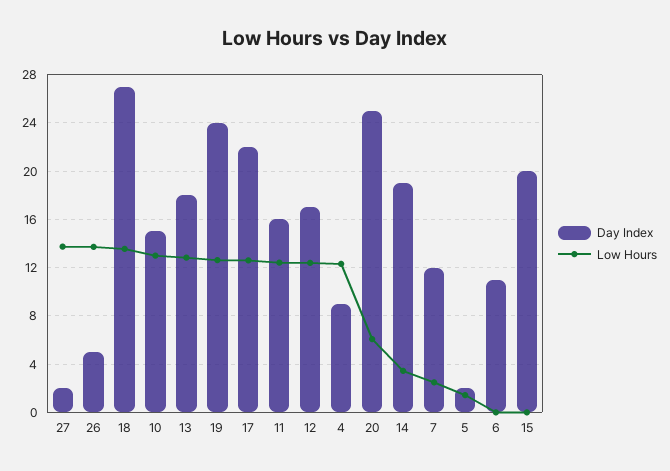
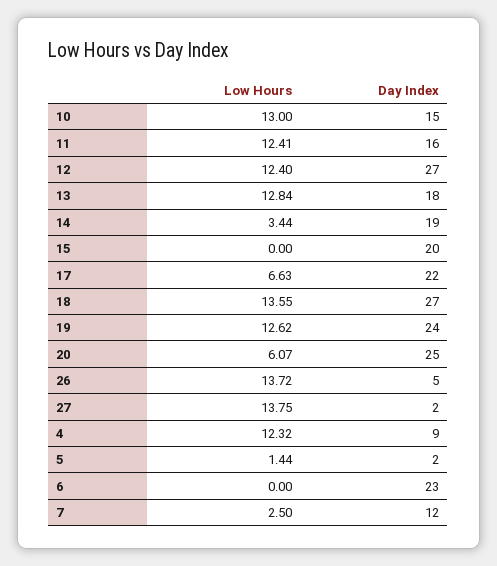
Low Hours, 17: 12.5 -> 6.63
Day Index, 12: 17 -> 27
Day Index, 6: 11 -> 23

